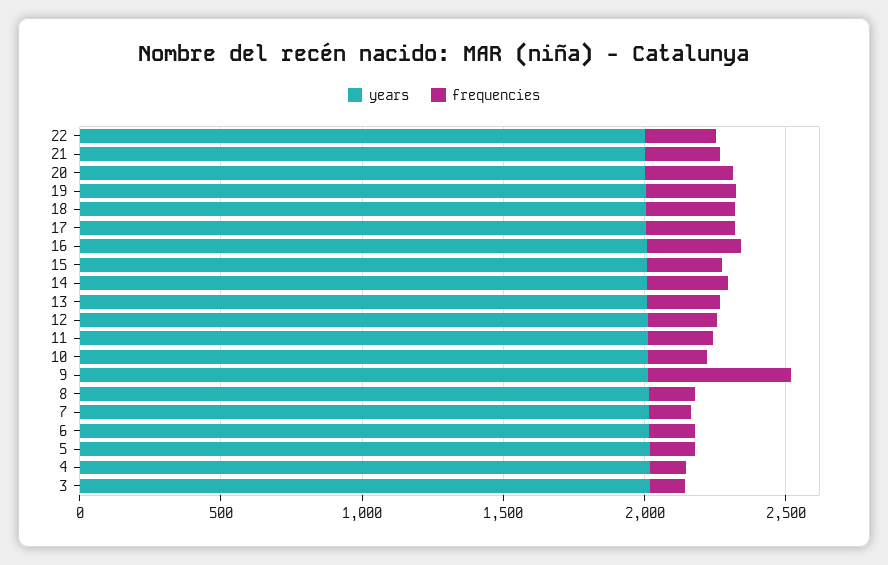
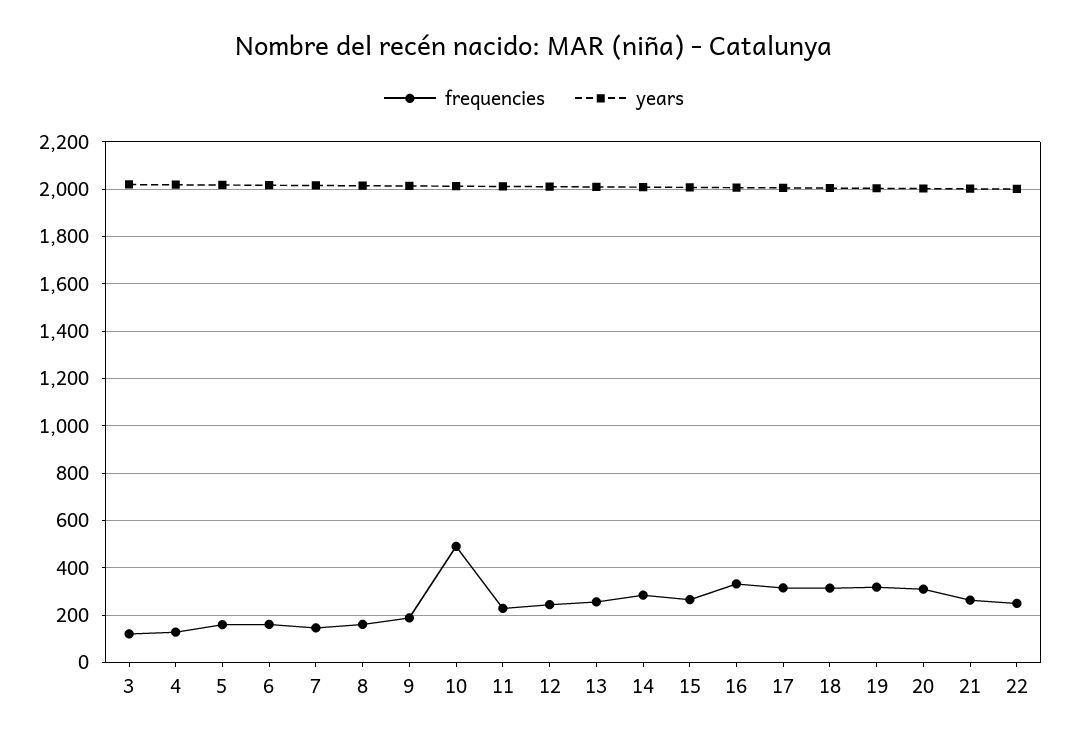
frequencies, 10: 200 -> 500
frequencies, 9: 500 -> 200

